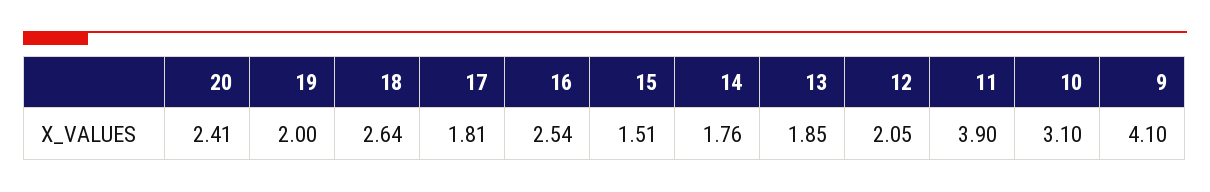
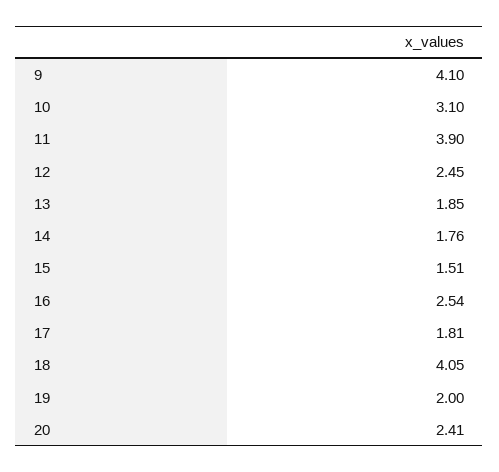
18: 2.64 -> 4.05
12: 2.05 -> 2.45

